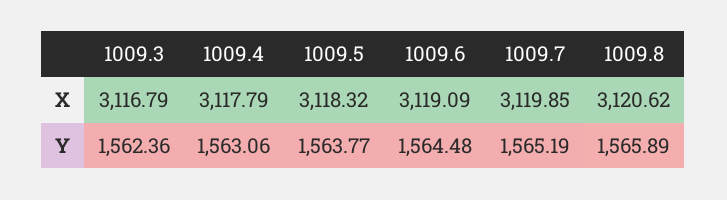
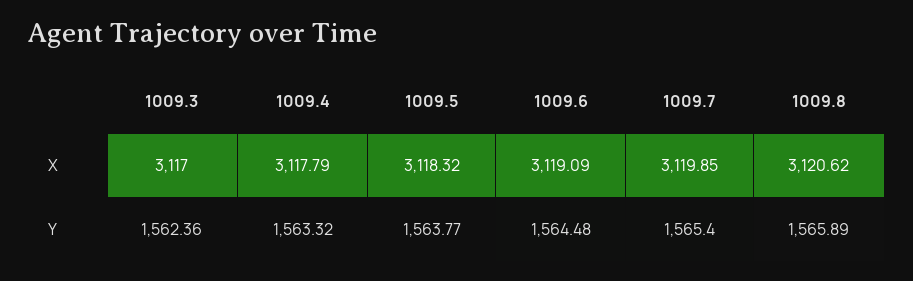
1009.3, X: 3116.79 -> 3117
1009.4, Y: 1563.06 -> 1563.32
1009.7, Y: 1565.19 -> 1565.4

